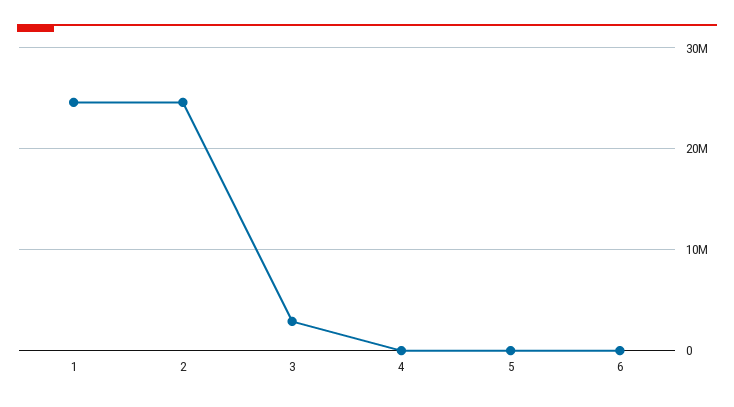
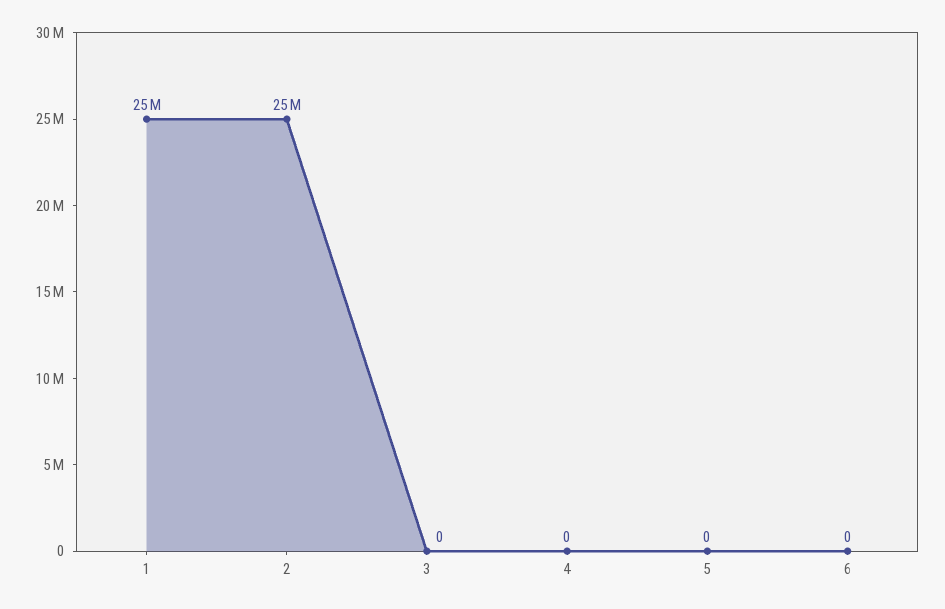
3: 3000000 -> 0

